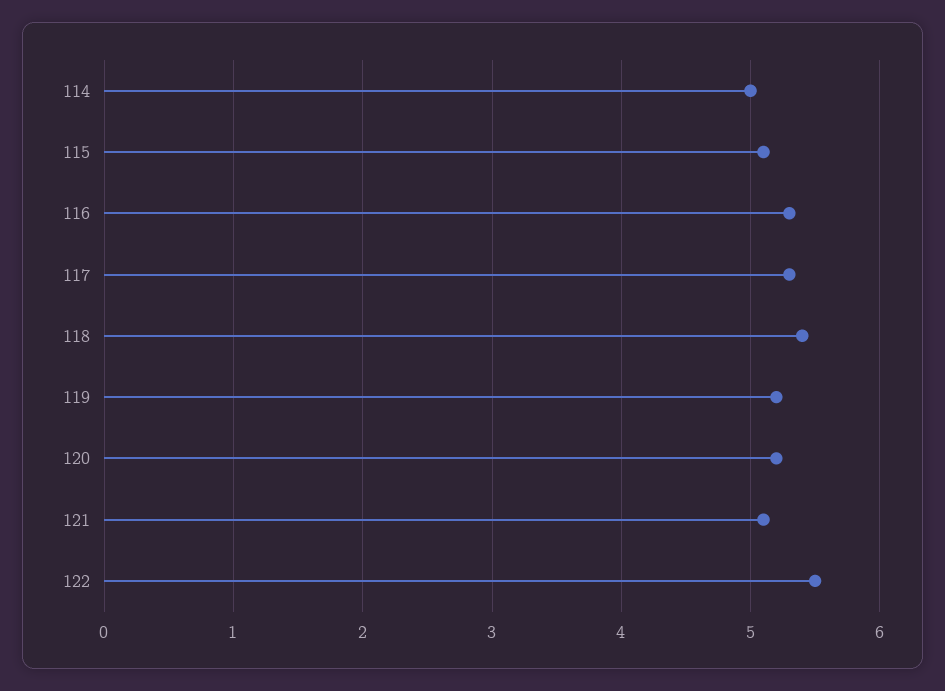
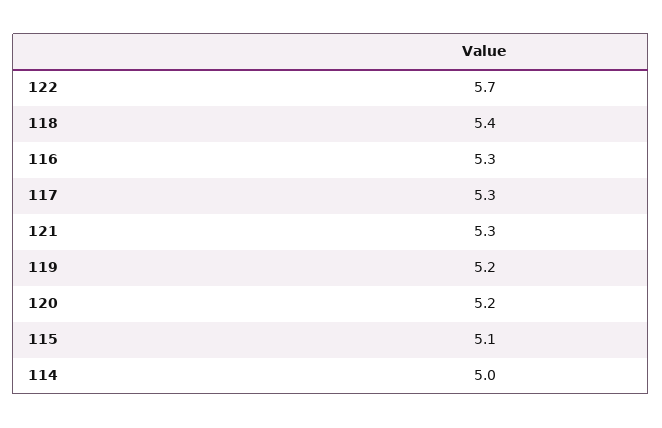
121: 5.1 -> 5.3
122: 5.5 -> 5.7

